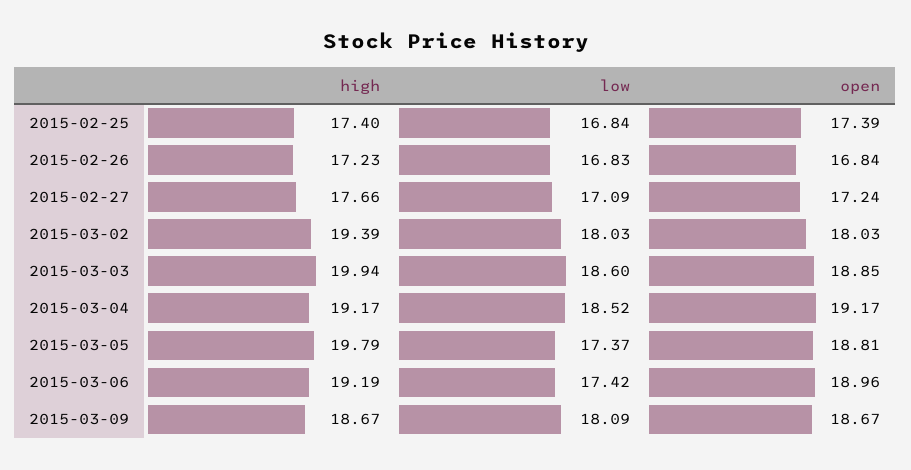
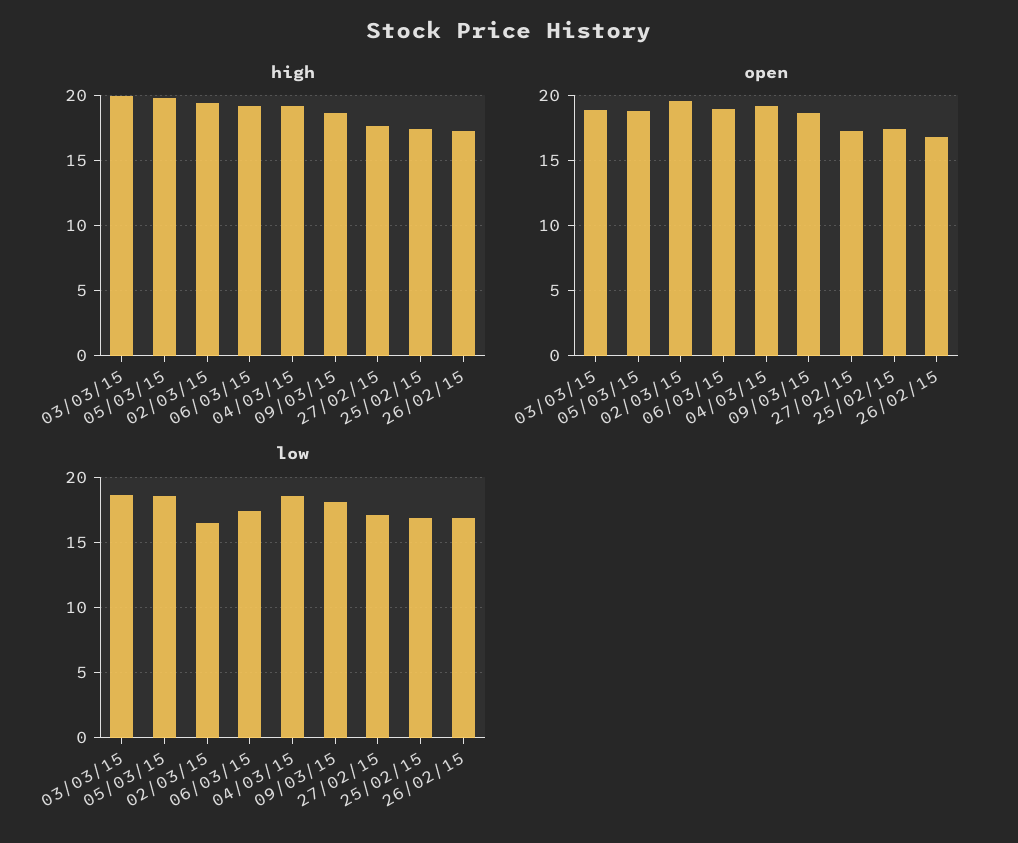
low, 2015-03-02: 18.03 -> 16.5
open, 2015-03-02: 18.03 -> 19.5
low, 2015-03-05: 17.37 -> 18.5

